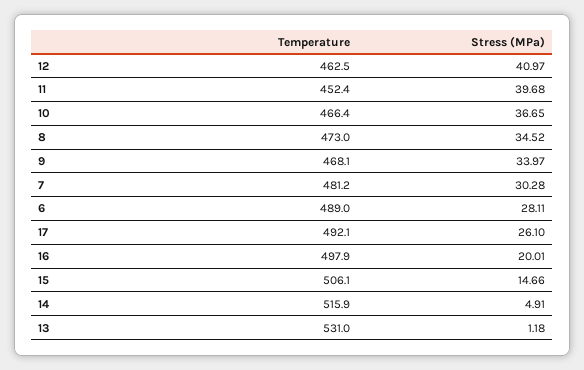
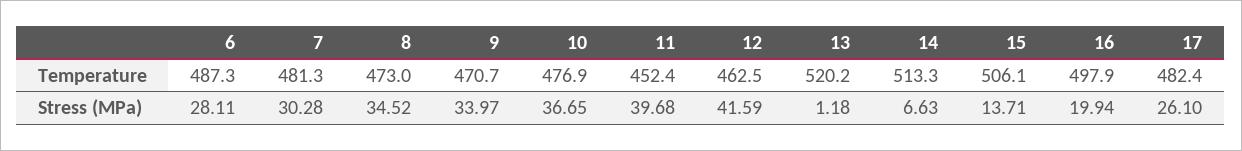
Stress (MPa), 12: 40.97 -> 41.59
Temperature, 10: 466.4 -> 476.9
Temperature, 9: 468.1 -> 470.7
Temperature, 7: 481.2 -> 481.3
Temperature, 6: 489 -> 487.3
Temperature, 17: 492.1 -> 482.4
Stress (MPa), 16: 20.01 -> 19.94
Stress (MPa), 15: 14.66 -> 13.71
Temperature, 14: 515.9 -> 513.3
Stress (MPa), 14: 4.91 -> 6.63
Temperature, 13: 531 -> 520.2

